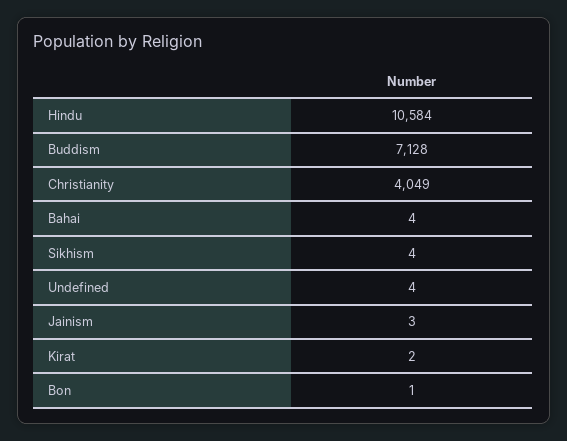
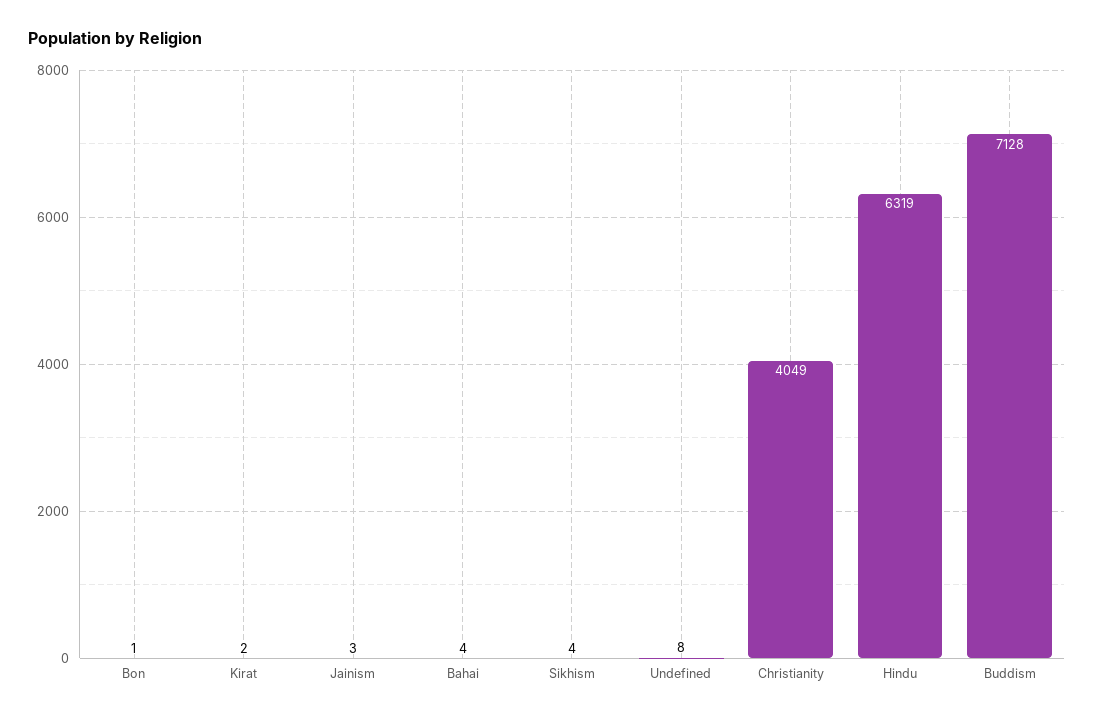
Hindu: 10584 -> 6319
Undefined: 4 -> 8

